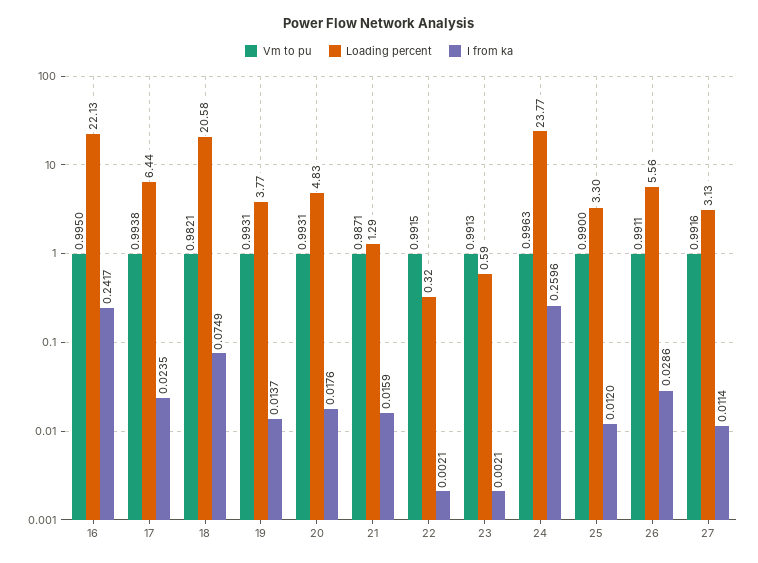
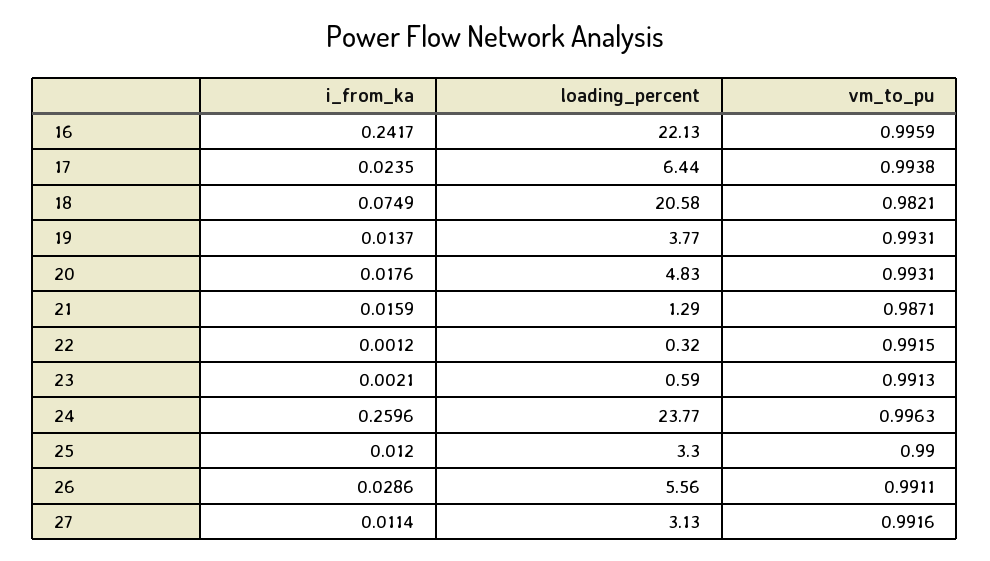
Vm to pu, 16: 0.995 -> 0.9959
I from ka, 22: 0.0021 -> 0.0012

